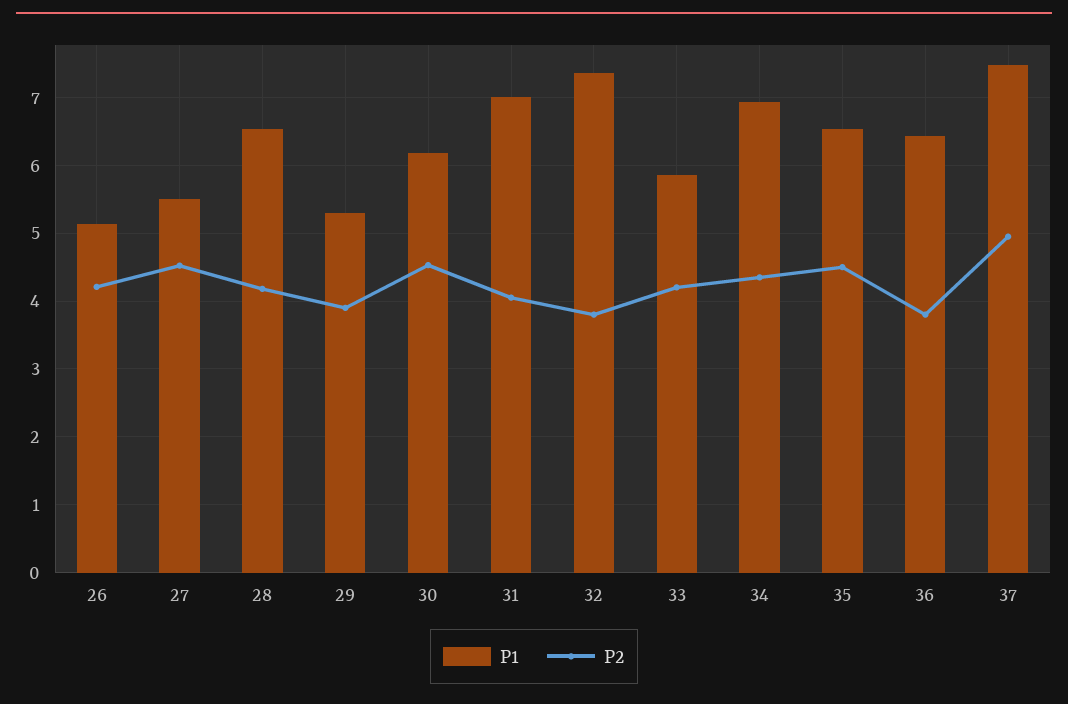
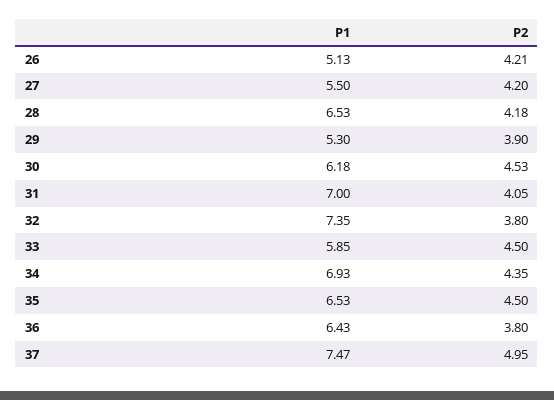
P2, 27: 4.5 -> 4.2
P2, 33: 4.2 -> 4.5

